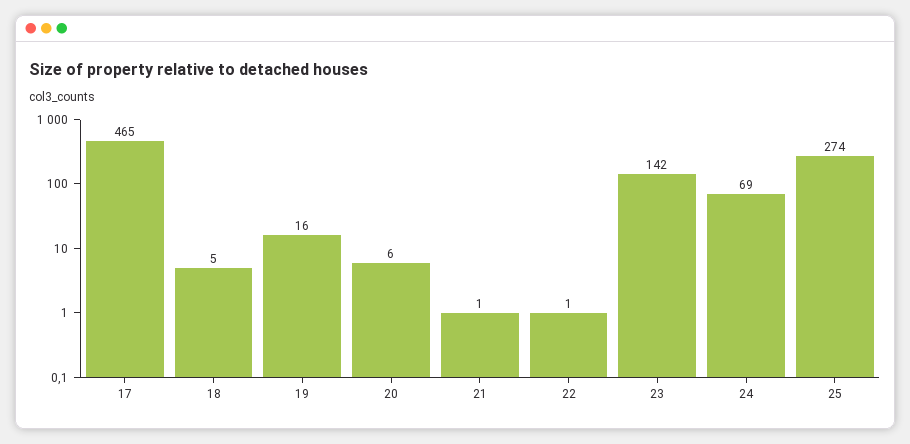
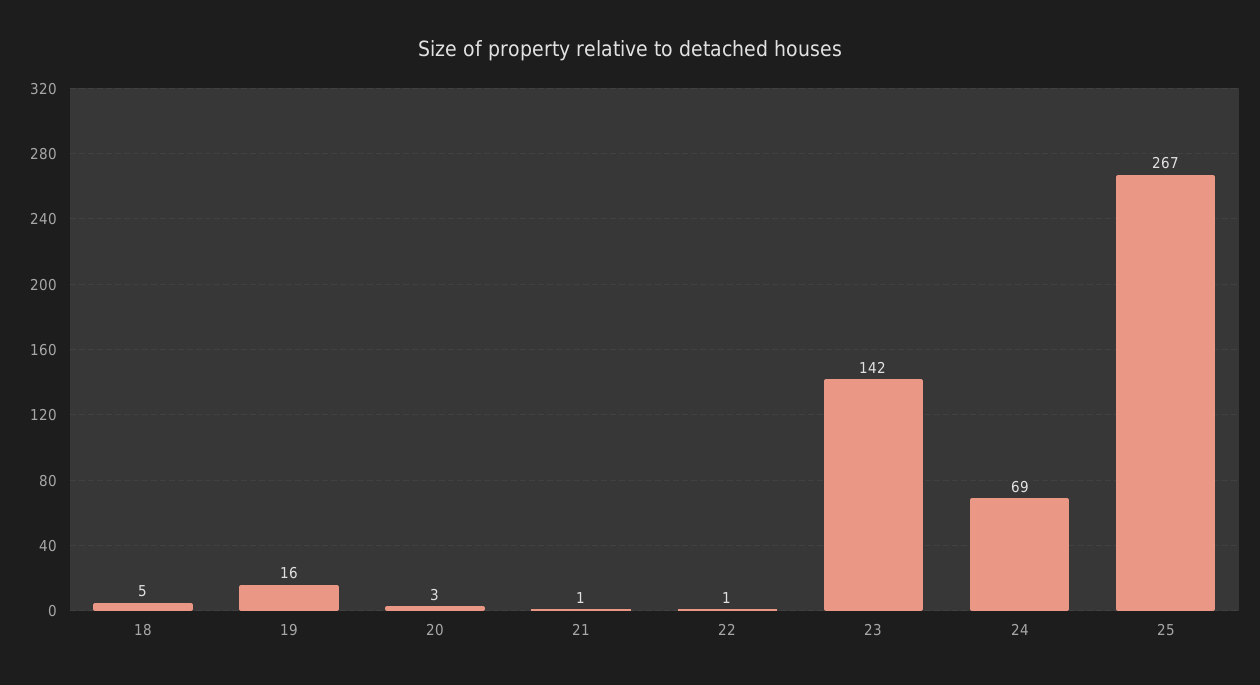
17: 465 -> none
20: 6 -> 3
25: 274 -> 267

